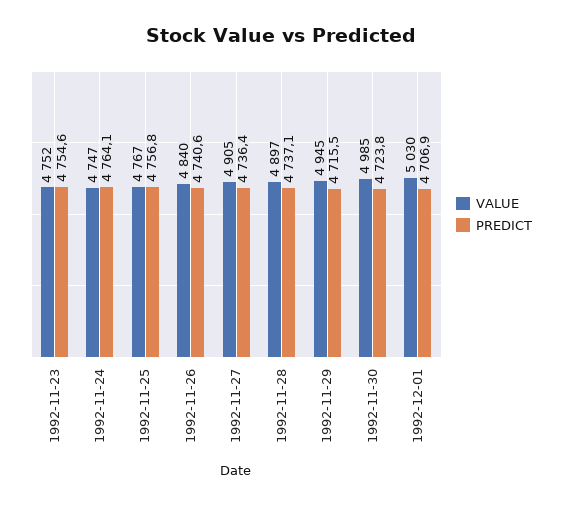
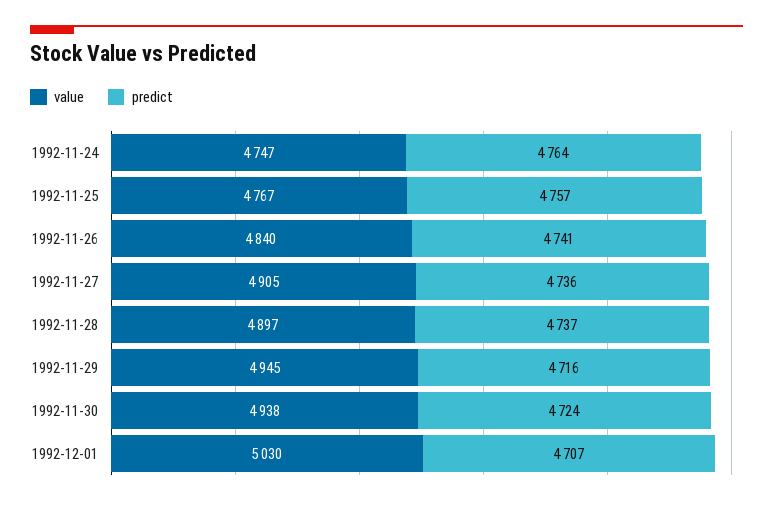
VALUE, 1992-11-23: 4752 -> none
PREDICT, 1992-11-23: 4754.6 -> none
VALUE, 1992-11-30: 4985 -> 4938

